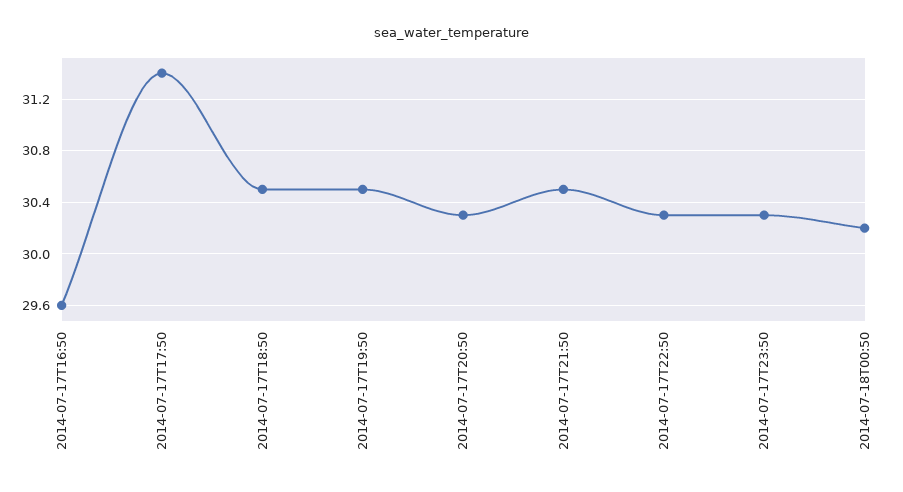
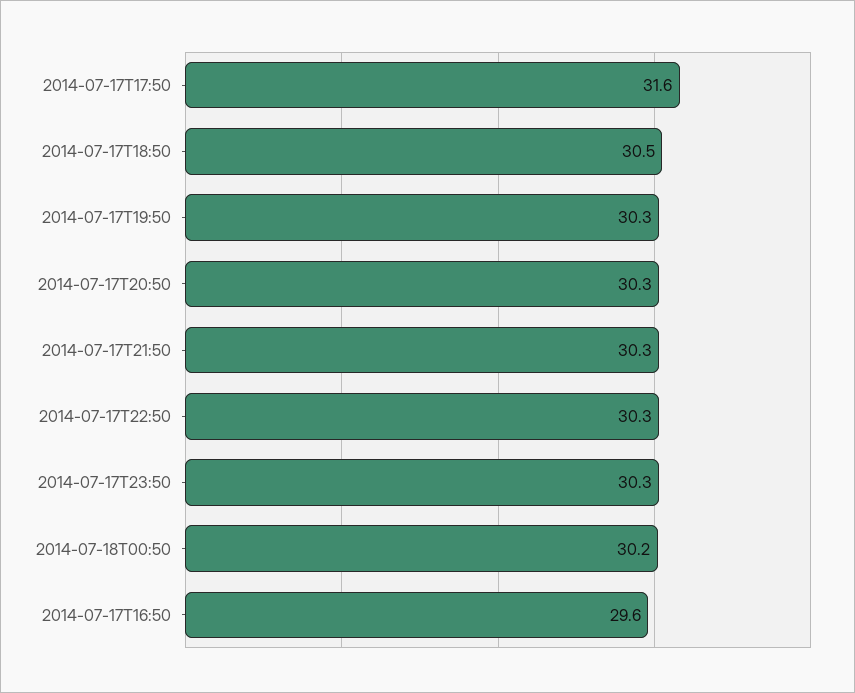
2014-07-17T17:50: 31.4 -> 31.6
2014-07-17T19:50: 30.5 -> 30.3
2014-07-17T21:50: 30.5 -> 30.3

